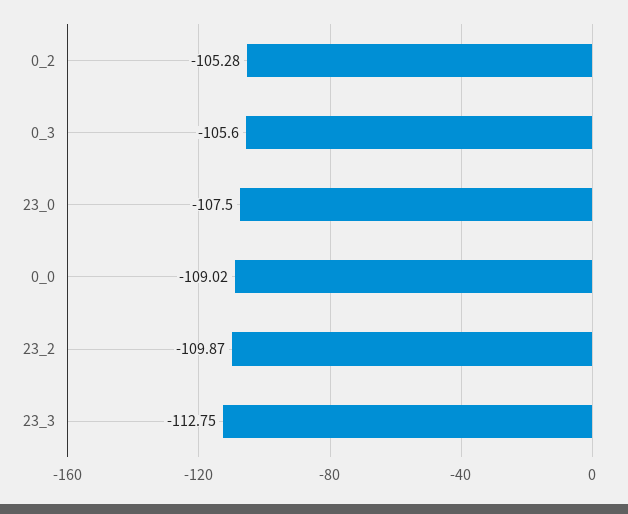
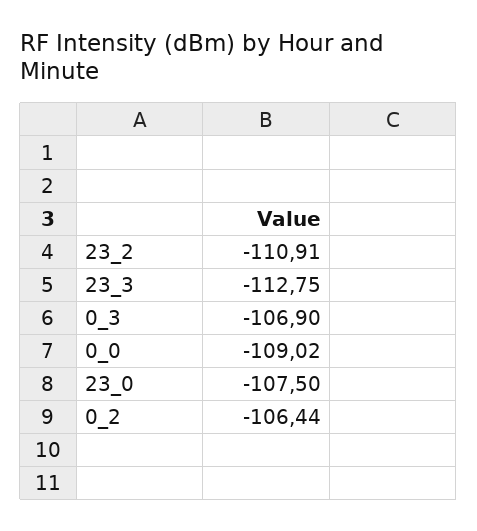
0_2: -105.28 -> -106.44
0_3: -105.6 -> -106.9
23_2: -109.87 -> -110.91

